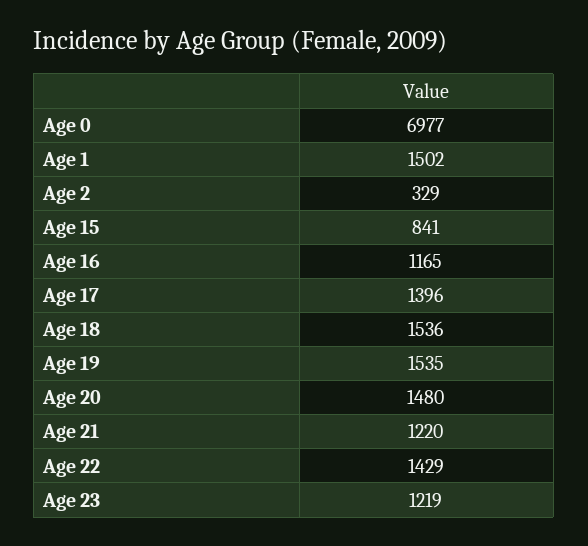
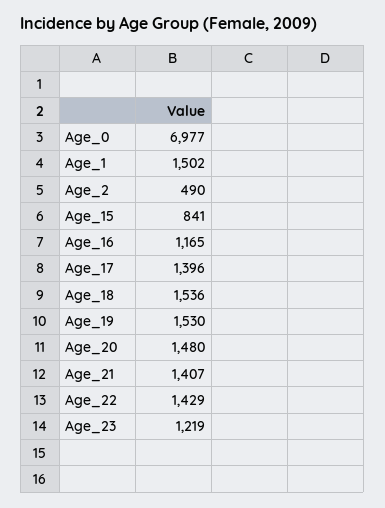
Age 2: 329 -> 490
Age 19: 1535 -> 1530
Age 21: 1220 -> 1407

